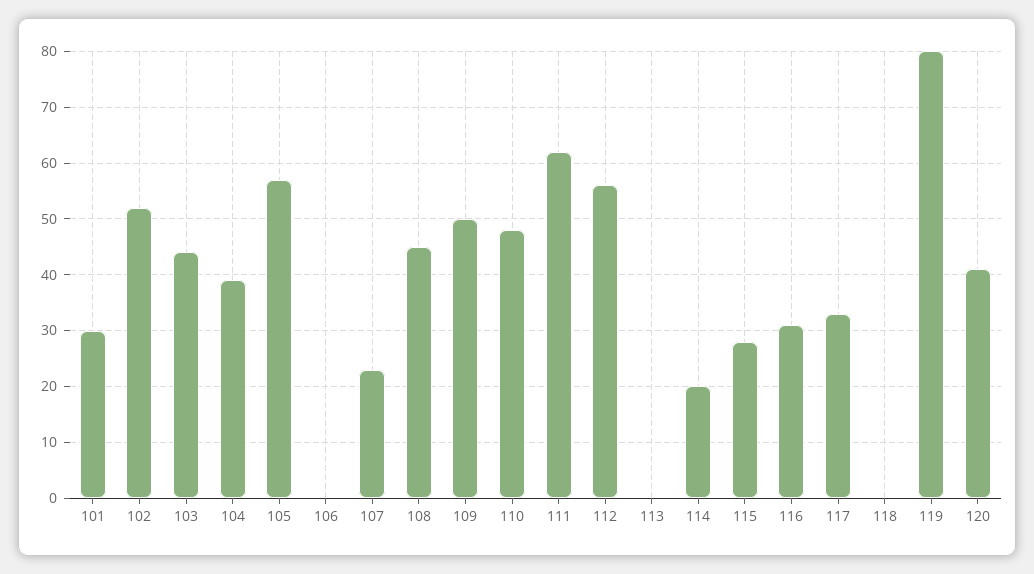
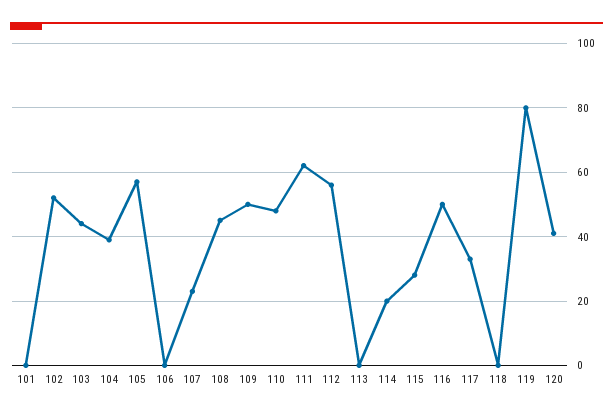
101: 30 -> 0
116: 30 -> 50

